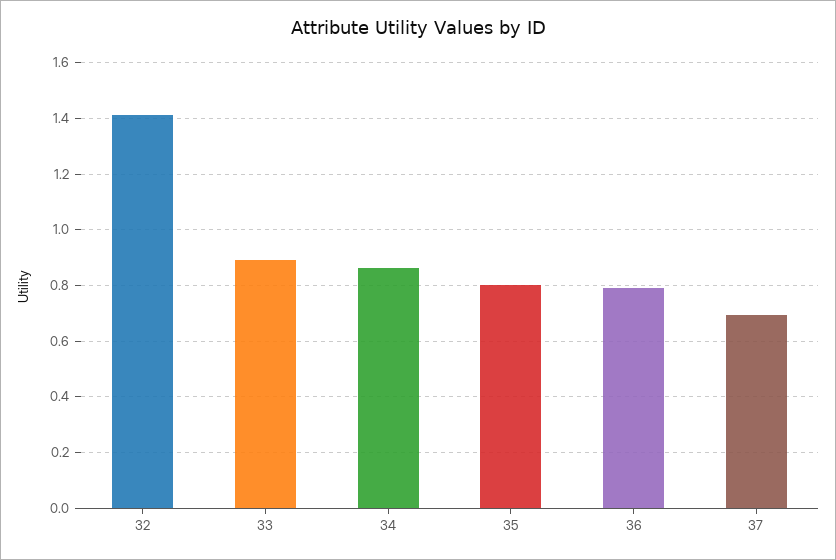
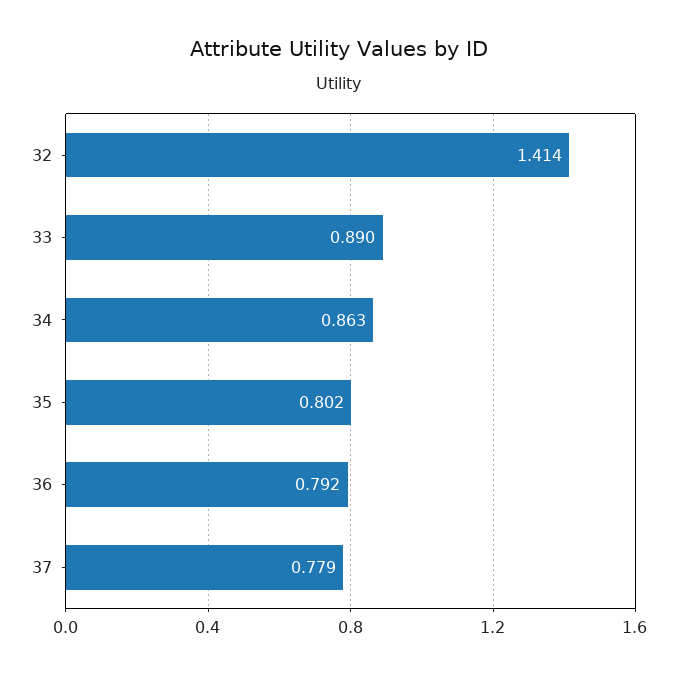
37: 0.7 -> 0.779

